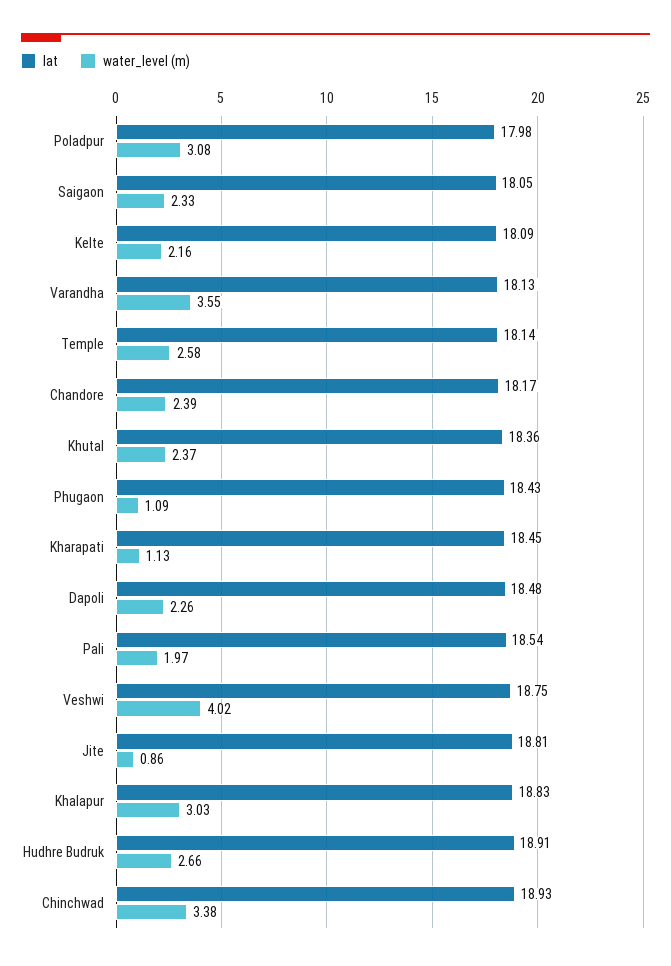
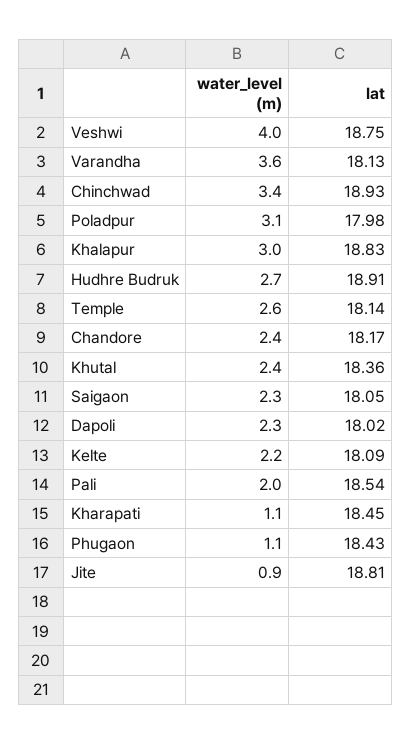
lat, Dapoli: 18.48 -> 18.02

